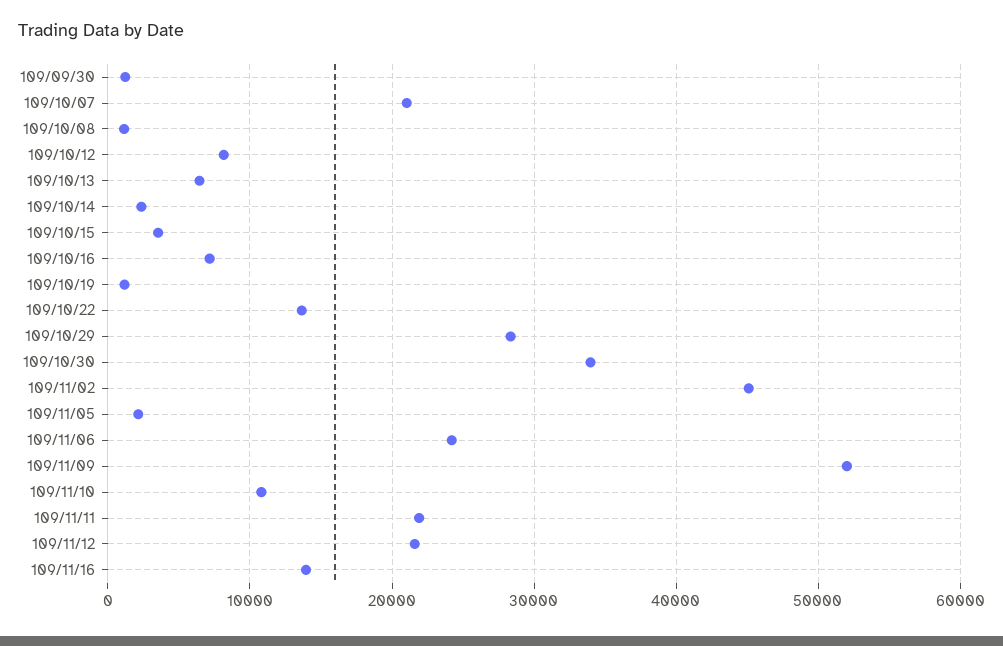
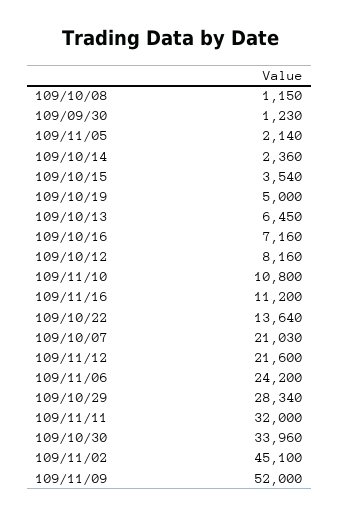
109/10/19: 1000 -> 5000
109/11/11: 22000 -> 32000
109/11/16: 14000 -> 11200

